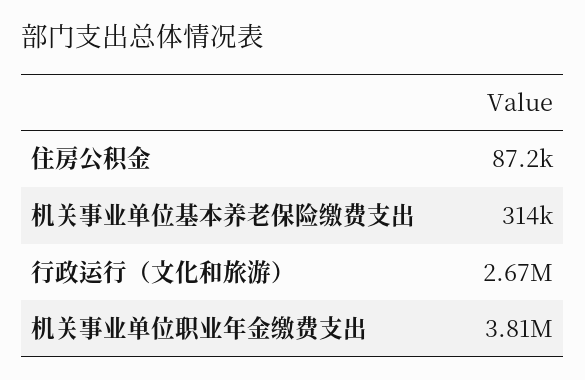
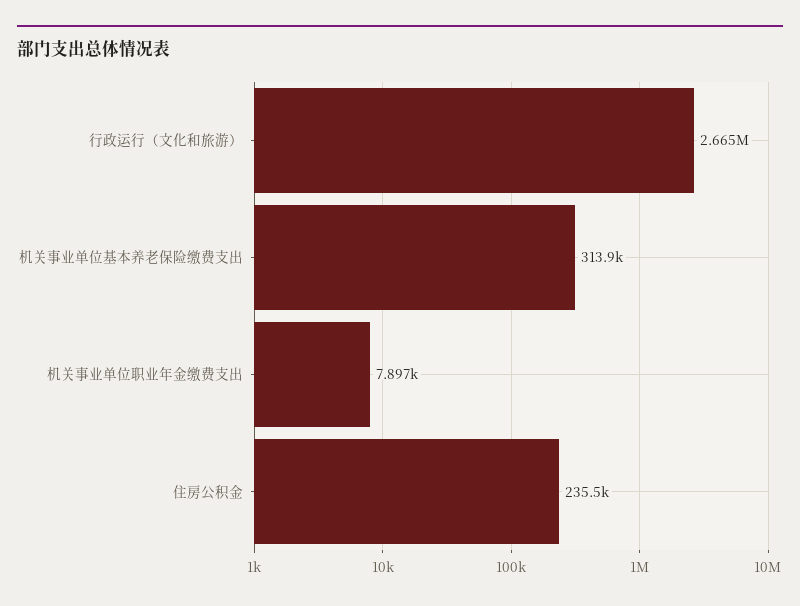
住房公积金: 87200 -> 235500
机关事业单位职业年金缴费支出: 3810000 -> 7897

